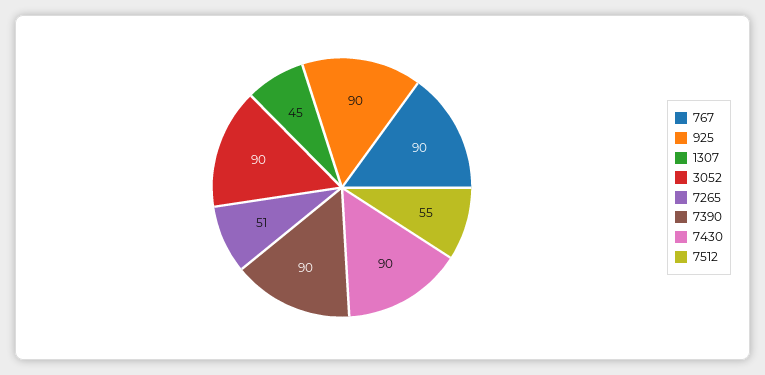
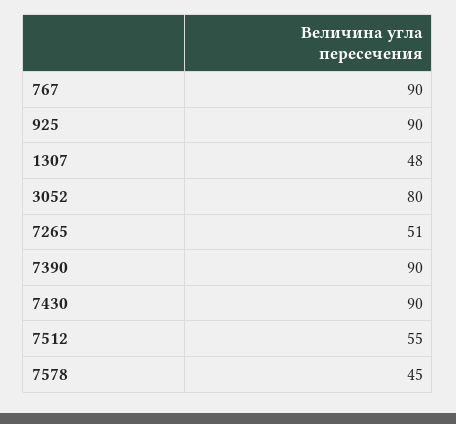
1307: 45 -> 48
3052: 90 -> 80
7578: none -> 45

